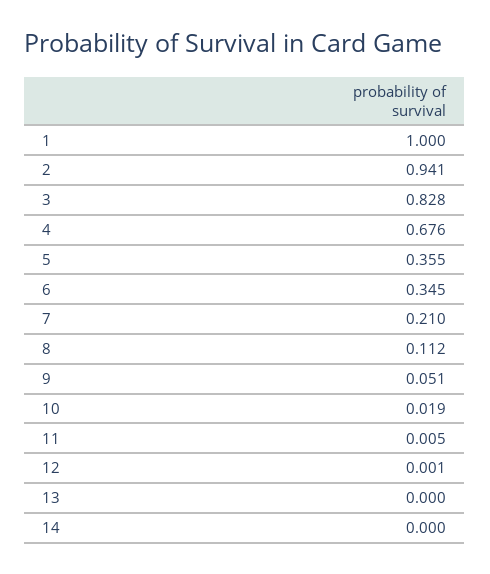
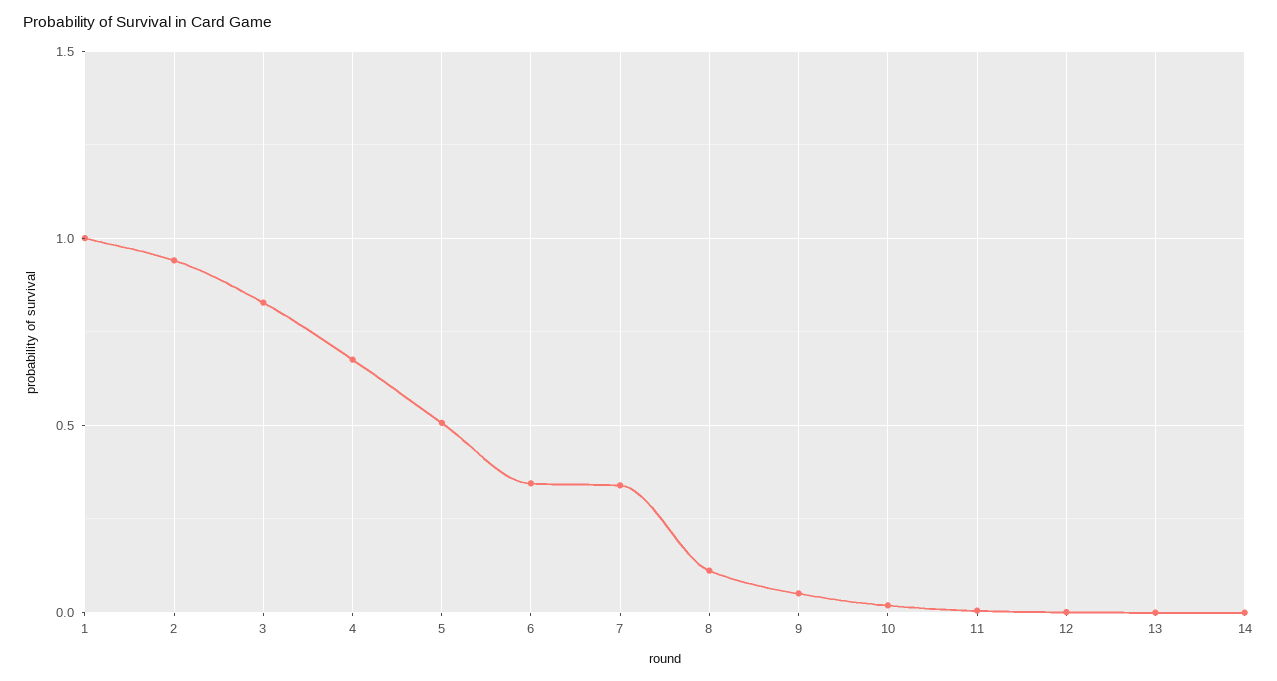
5: 0.355 -> 0.5
7: 0.21 -> 0.35

